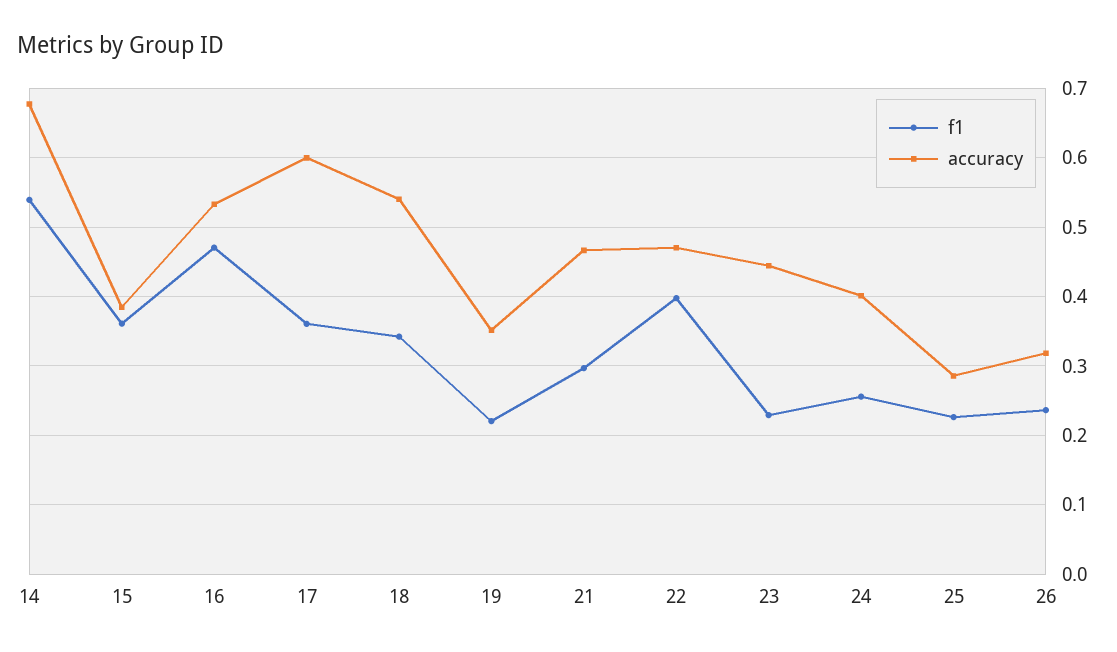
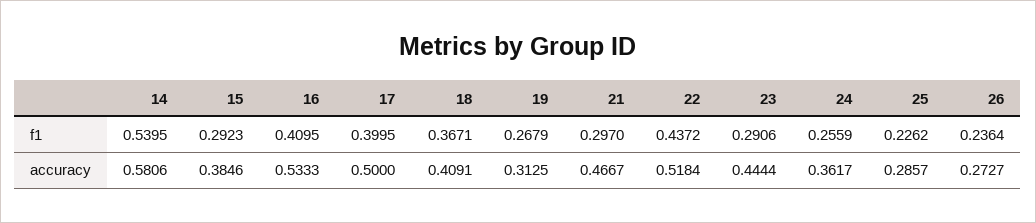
accuracy, 14: 0.68 -> 0.5806
f1, 15: 0.36 -> 0.2923
f1, 16: 0.47 -> 0.4095
f1, 17: 0.36 -> 0.3995
accuracy, 17: 0.6 -> 0.5
f1, 18: 0.34 -> 0.3671
accuracy, 18: 0.54 -> 0.4091
f1, 19: 0.22 -> 0.2679
accuracy, 19: 0.35 -> 0.3125
f1, 22: 0.4 -> 0.4372
accuracy, 22: 0.47 -> 0.5184
f1, 23: 0.23 -> 0.2906
accuracy, 24: 0.4 -> 0.3617
accuracy, 26: 0.32 -> 0.2727

